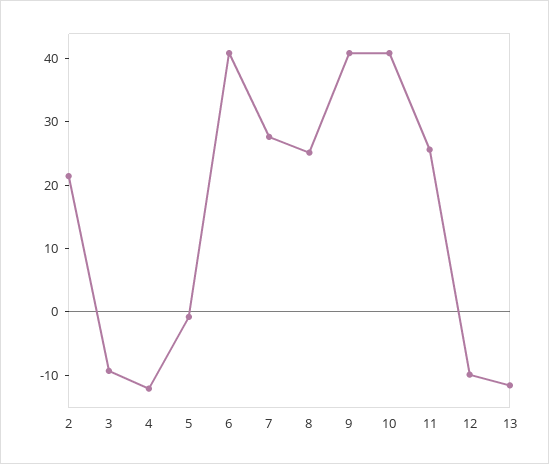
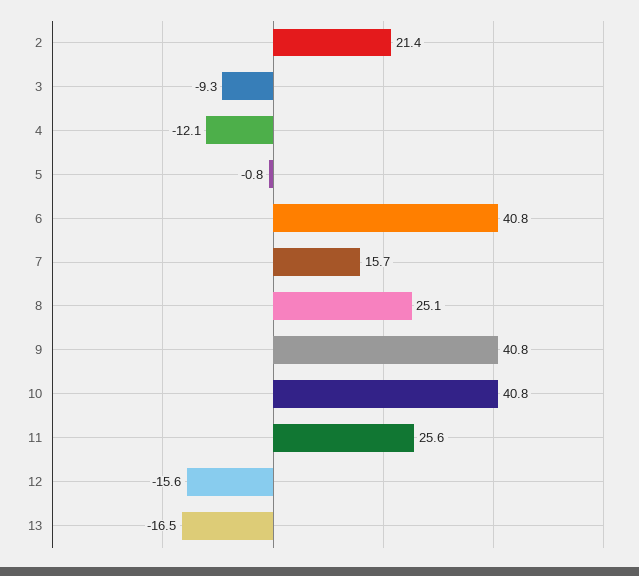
7: 28 -> 15.7
12: -10 -> -15.6
13: -12 -> -16.5

